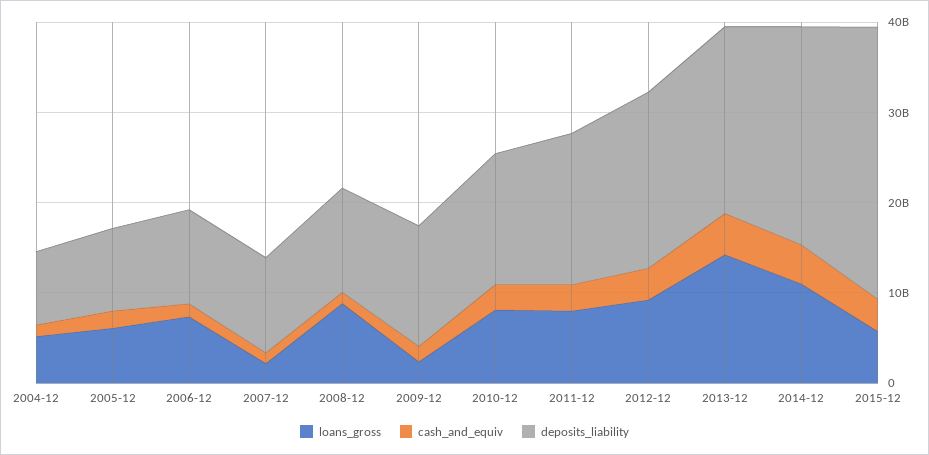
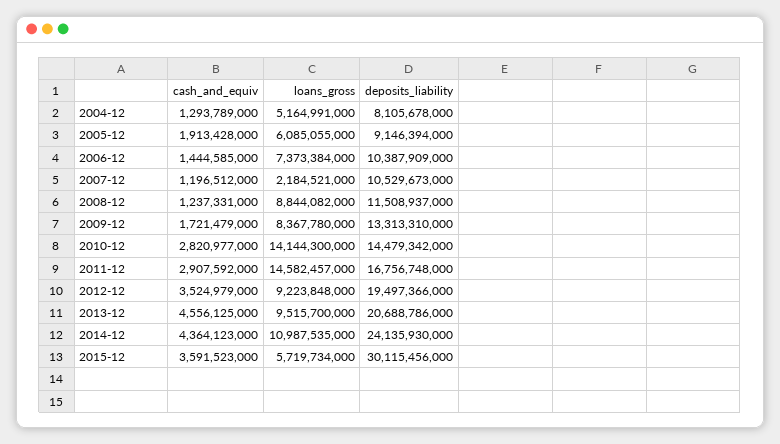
loans_gross, 2009-12: 2000000000 -> 8367780000
loans_gross, 2010-12: 8000000000 -> 14144300000
loans_gross, 2011-12: 8000000000 -> 14582457000
loans_gross, 2013-12: 14000000000 -> 9515700000

